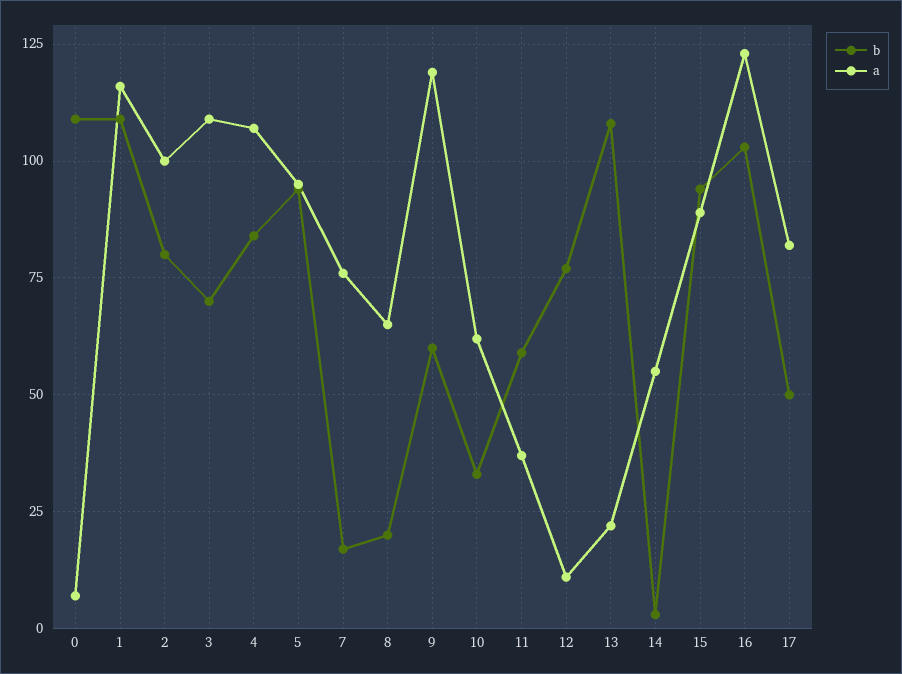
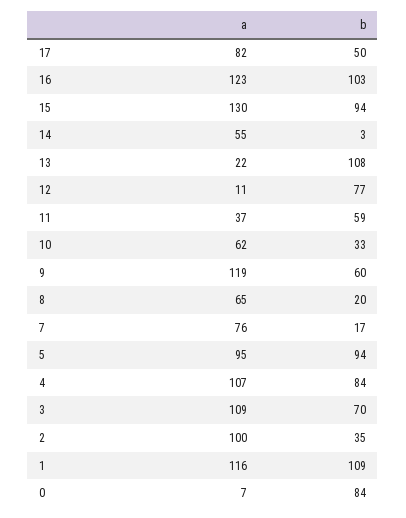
b, 0: 110 -> 84
b, 2: 80 -> 35
a, 15: 90 -> 130

